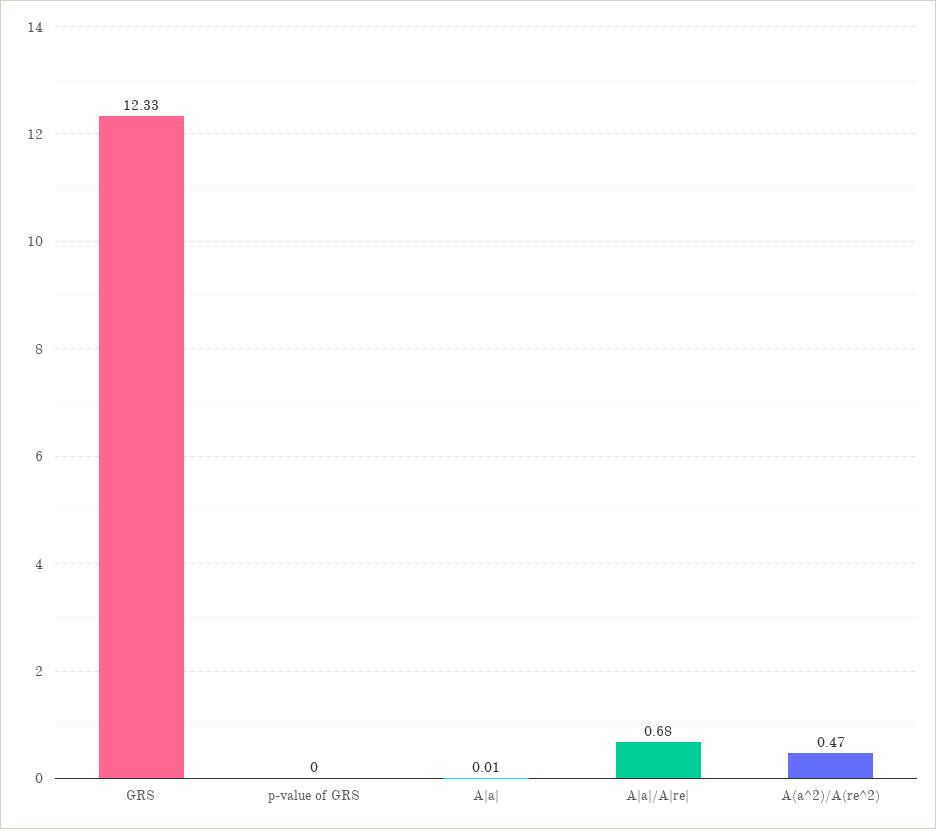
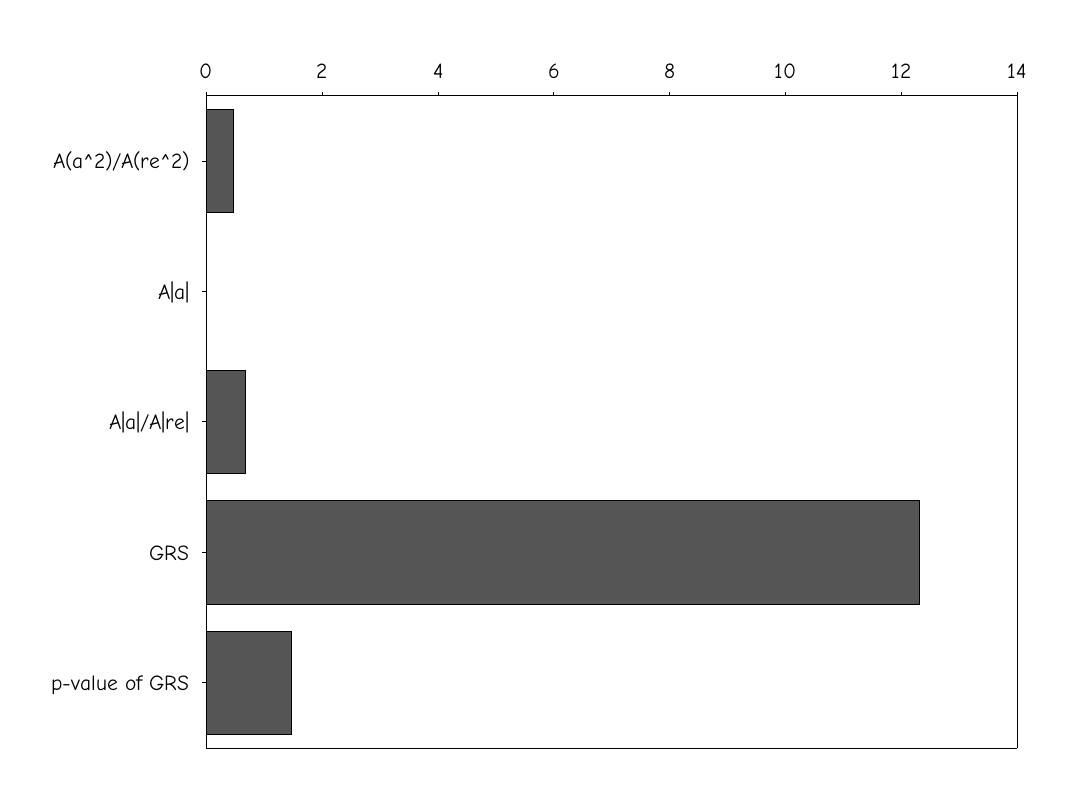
p-value of GRS: 0 -> 1.5

